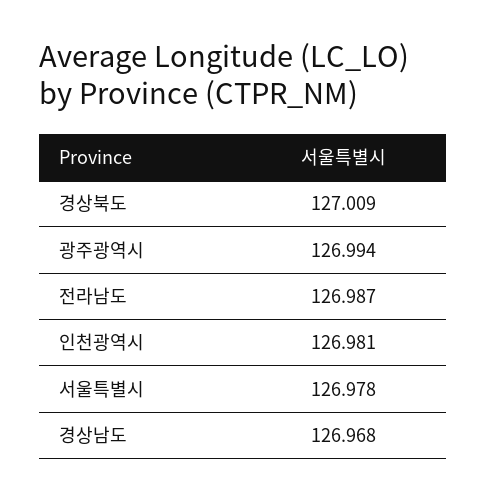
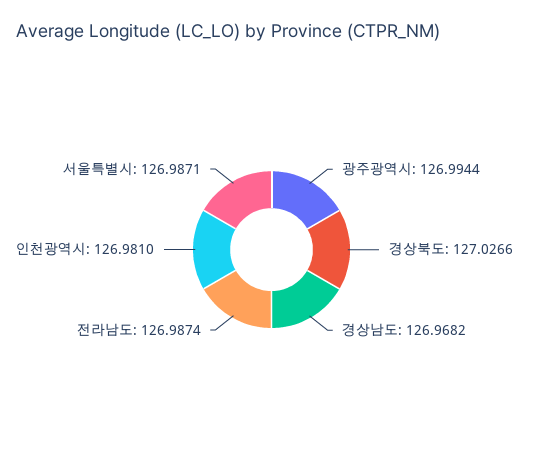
경상북도: 127.009 -> 127.0266
서울특별시: 126.978 -> 126.9871

